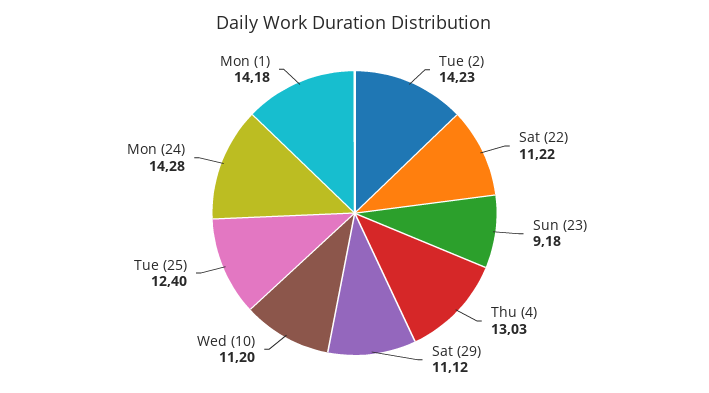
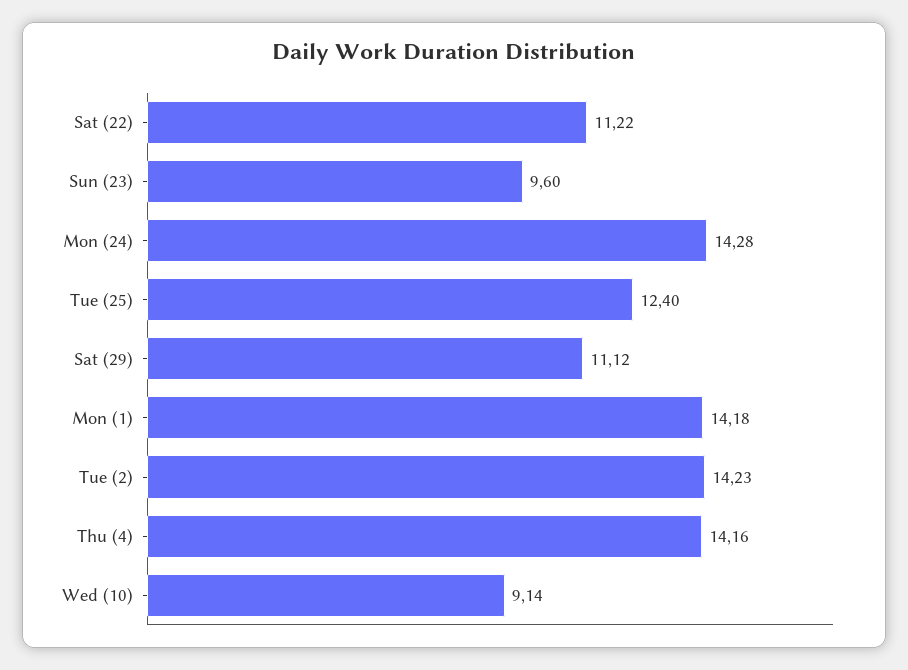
Sun (23): 9.18 -> 9.6
Thu (4): 13.03 -> 14.16
Wed (10): 11.2 -> 9.14

